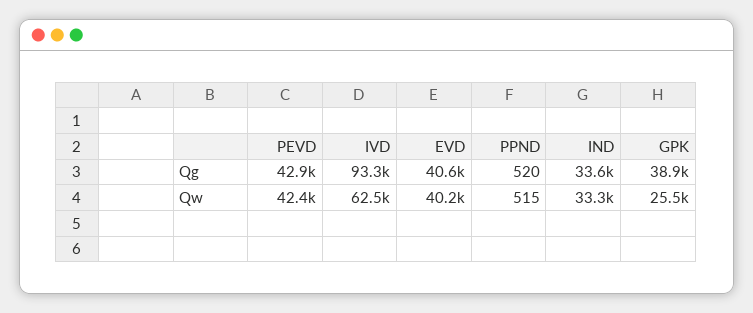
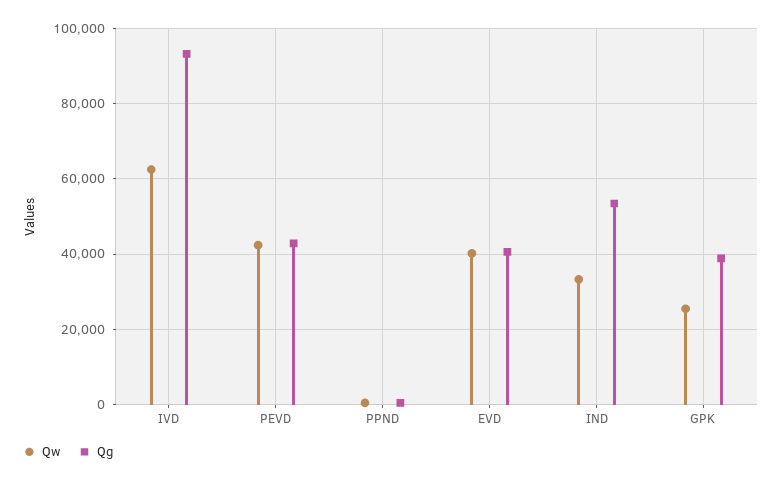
Qg, IND: 33600 -> 54000

